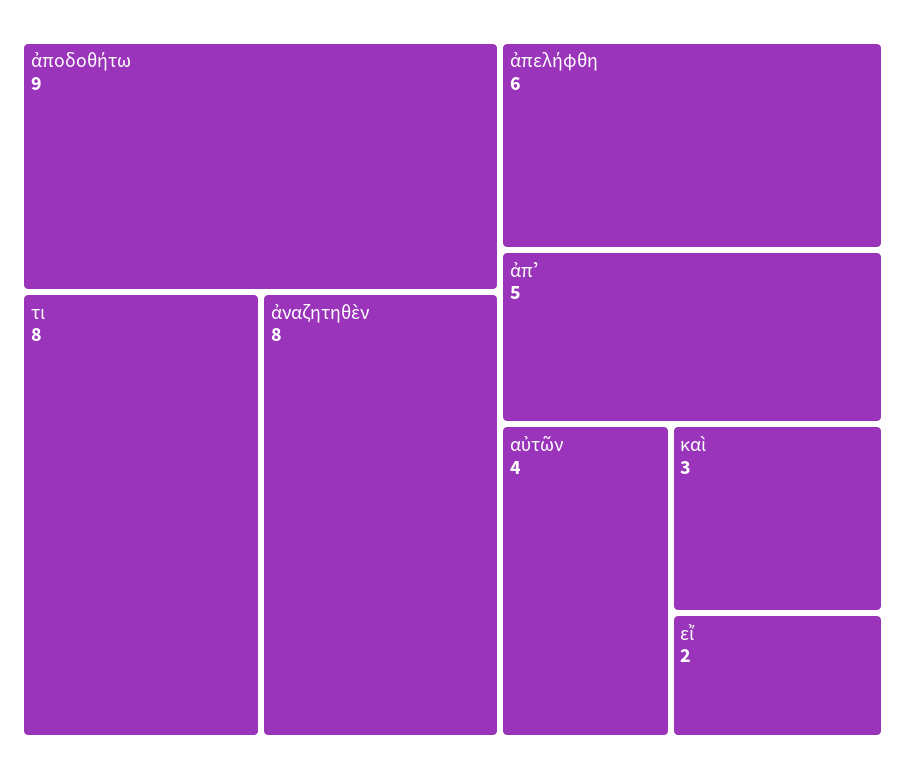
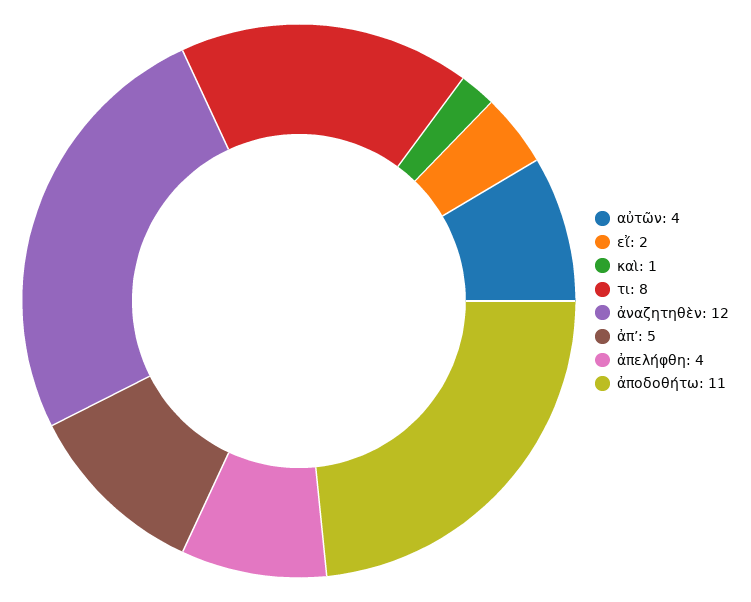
ἀποδοθήτω: 9 -> 11
ἀναζητηθὲν: 8 -> 12
ἀπελήφθη: 6 -> 4
καὶ: 3 -> 1

